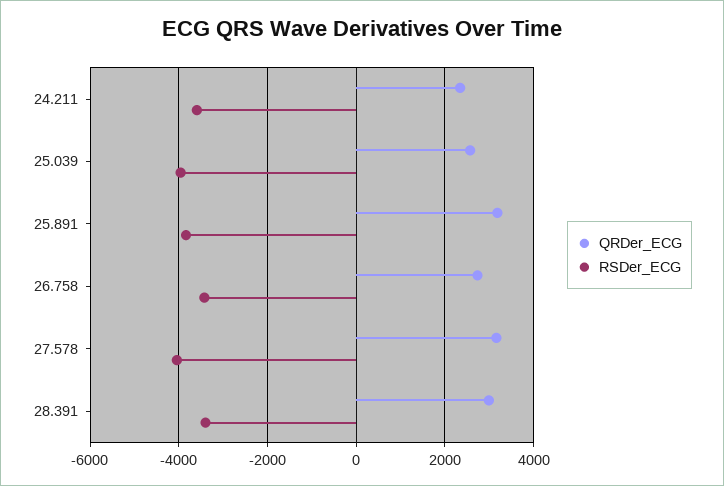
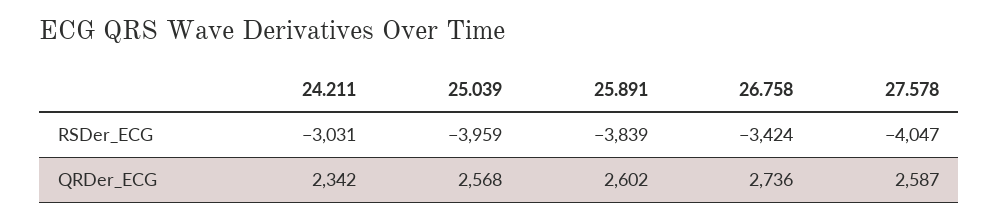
RSDer_ECG, 24.211: -3600 -> -3031
QRDer_ECG, 25.891: 3200 -> 2602
QRDer_ECG, 27.578: 3200 -> 2587
QRDer_ECG, 28.391: 3000 -> none
RSDer_ECG, 28.391: -3400 -> none

